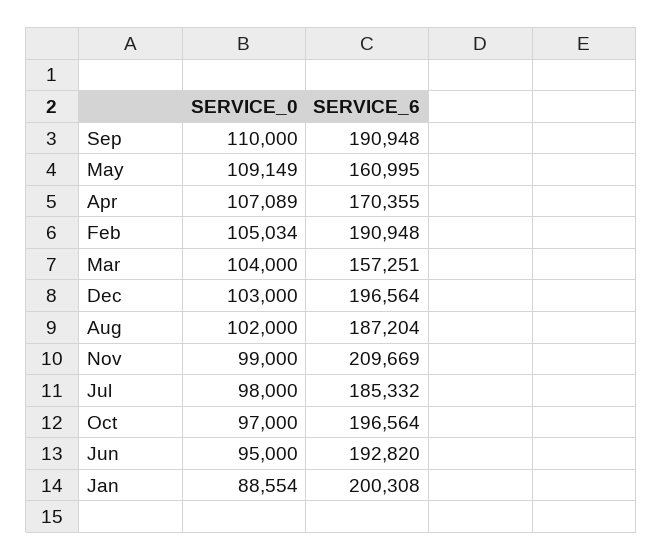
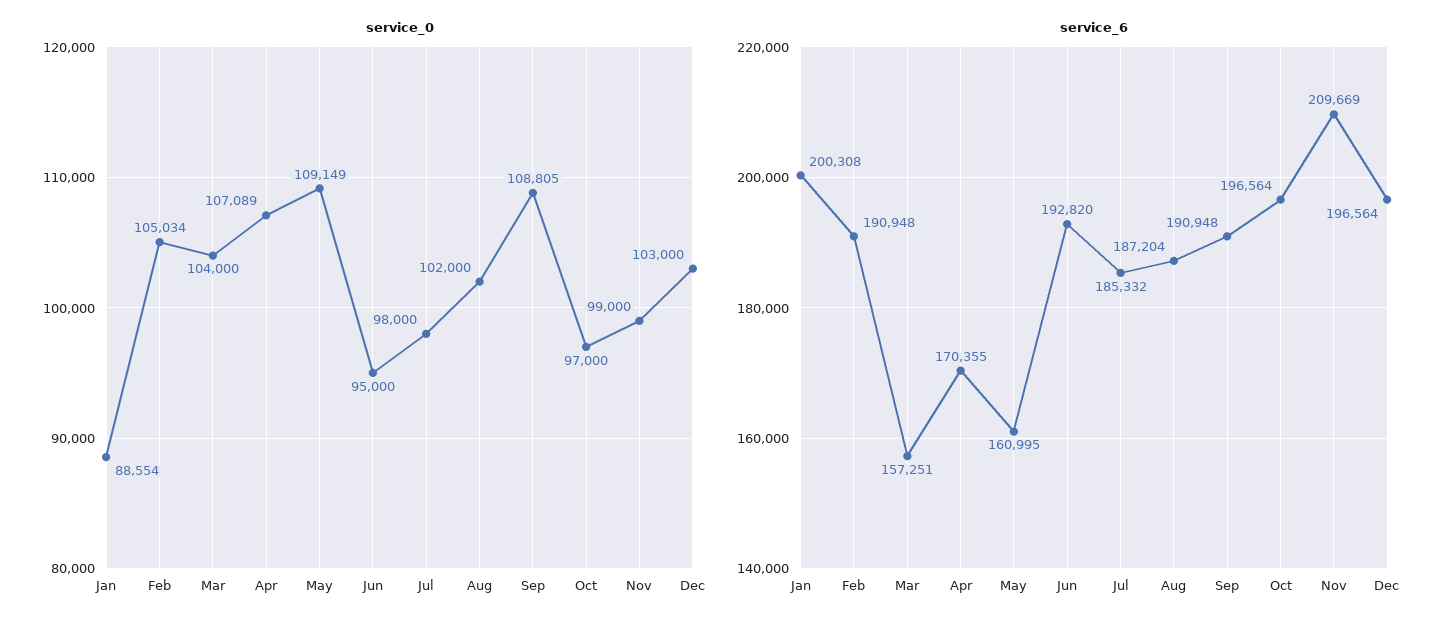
SERVICE_0, Sep: 110000 -> 108805

